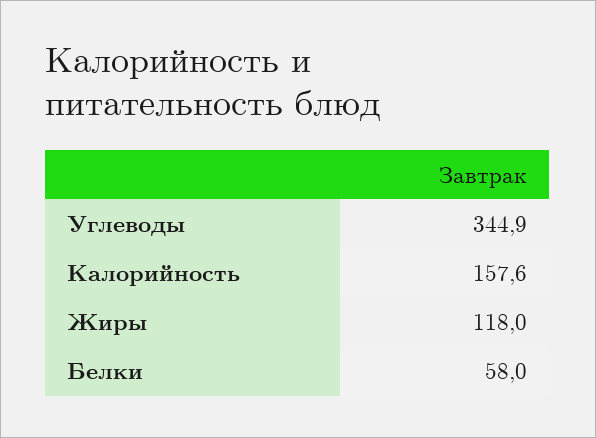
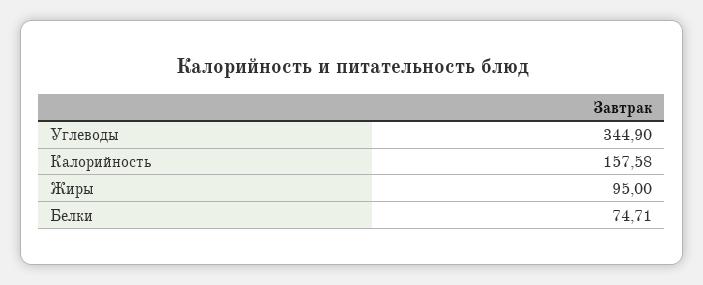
Жиры: 118 -> 95
Белки: 58 -> 74.71

